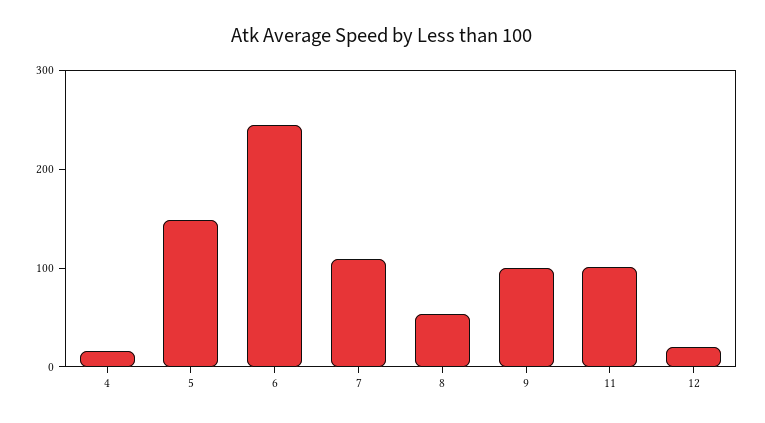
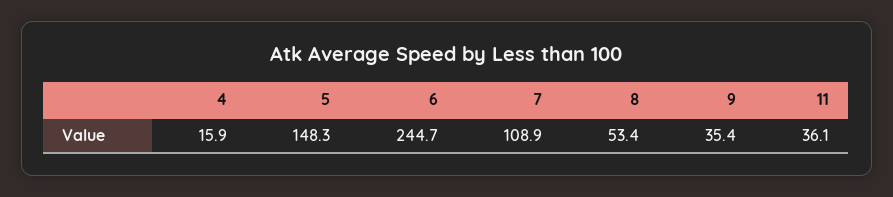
9: 100 -> 35.4
11: 100 -> 36.1
12: 20 -> none

